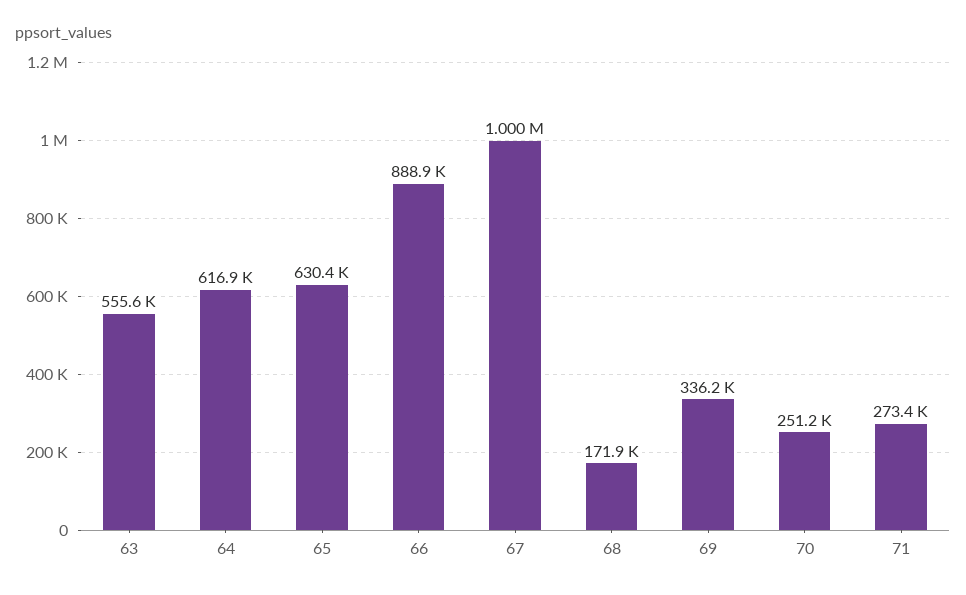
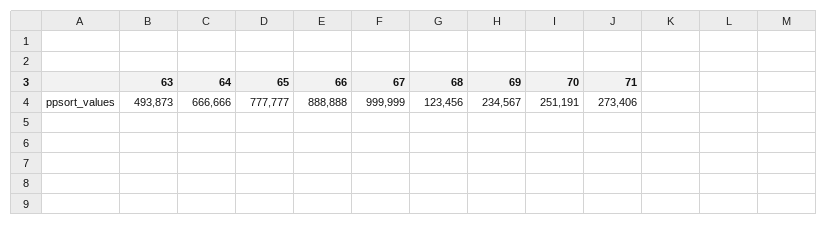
63: 555600 -> 493873
64: 616900 -> 666666
65: 630400 -> 777777
68: 171900 -> 123456
69: 336200 -> 234567

